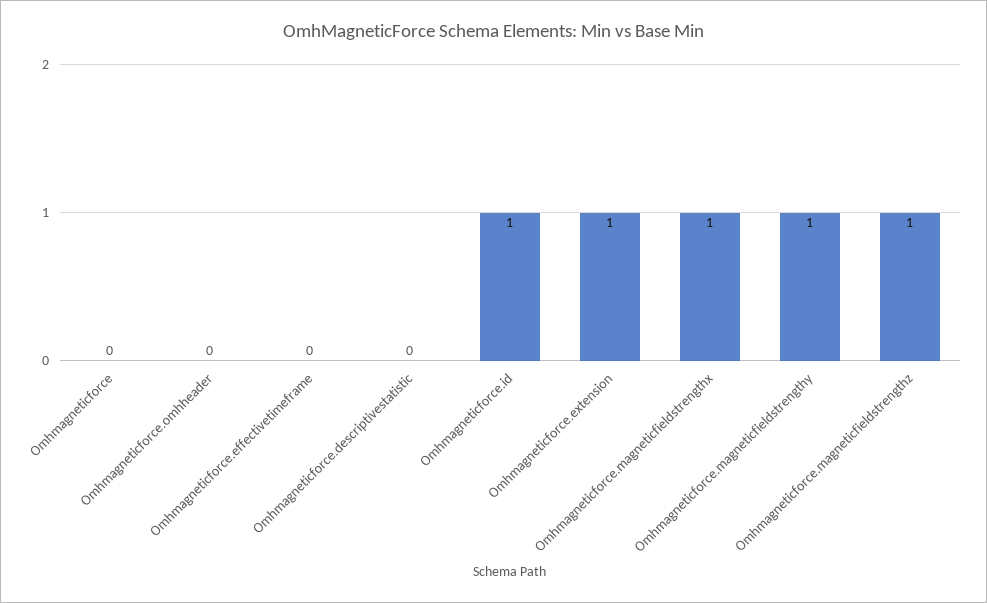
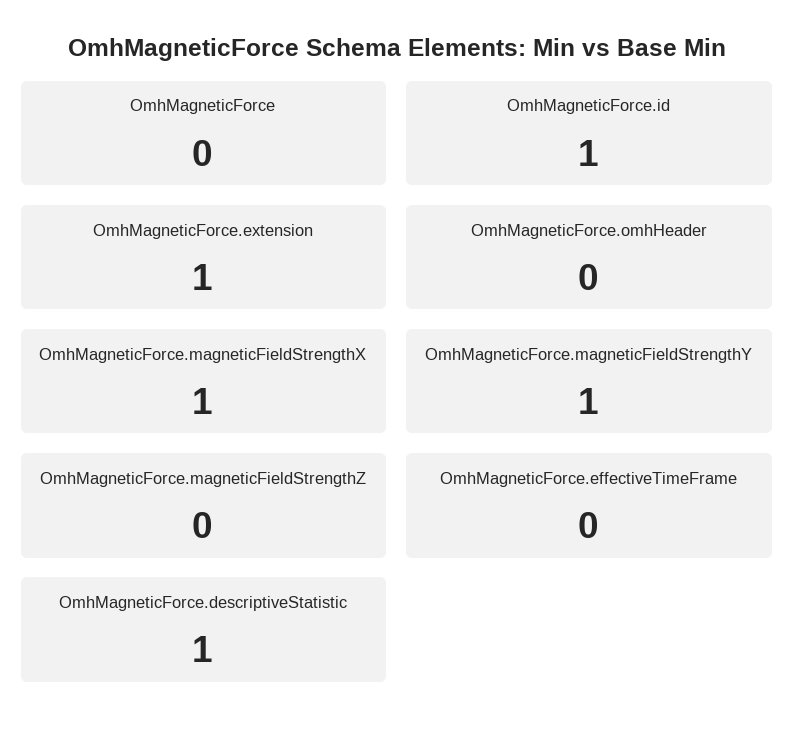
Omhmagneticforce.descriptivestatistic: 0 -> 1
Omhmagneticforce.magneticfieldstrengthz: 1 -> 0

